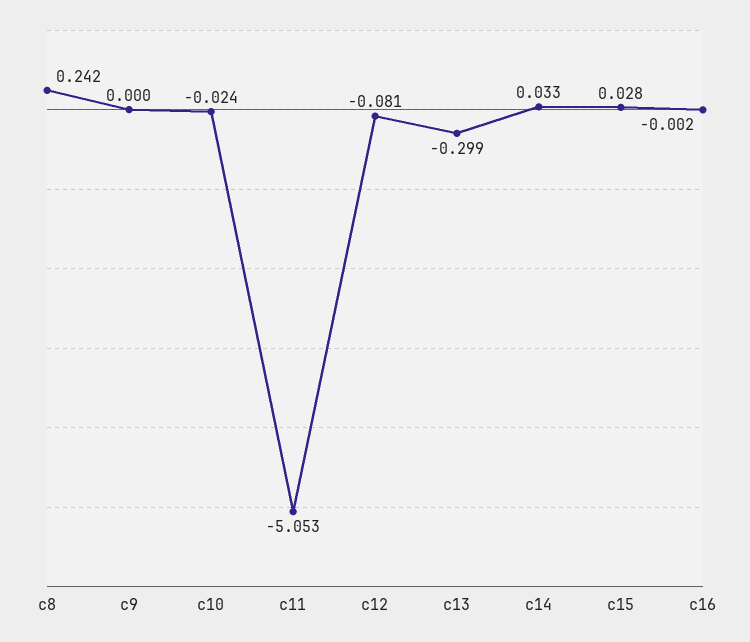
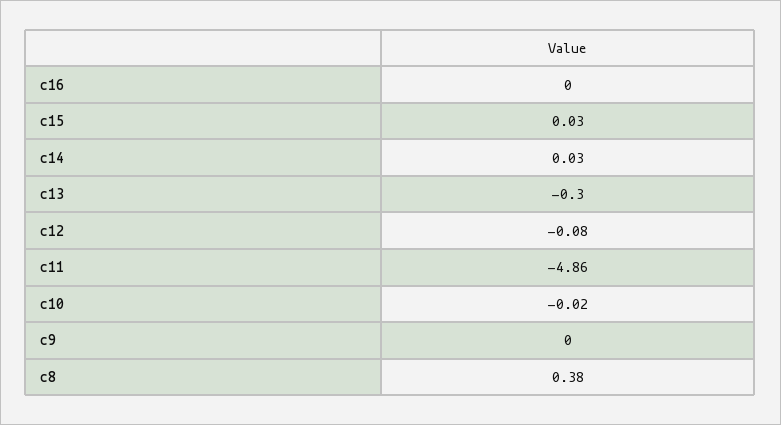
c8: 0.242 -> 0.38
c11: -5.053 -> -4.86

